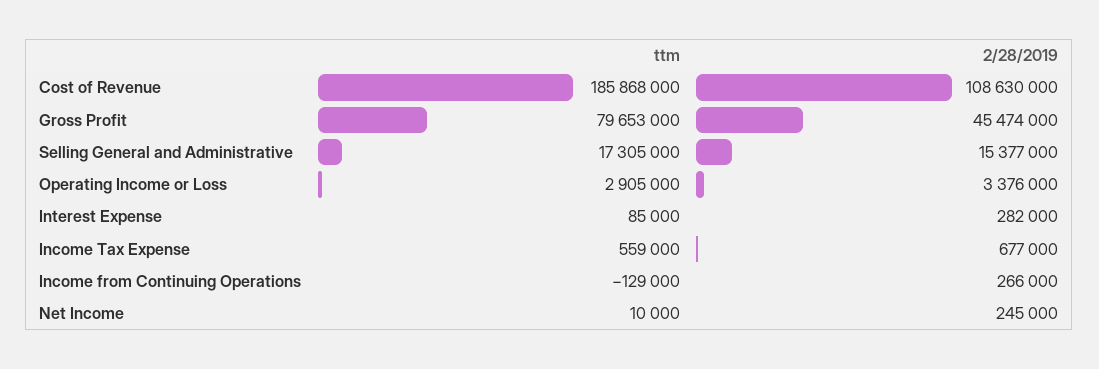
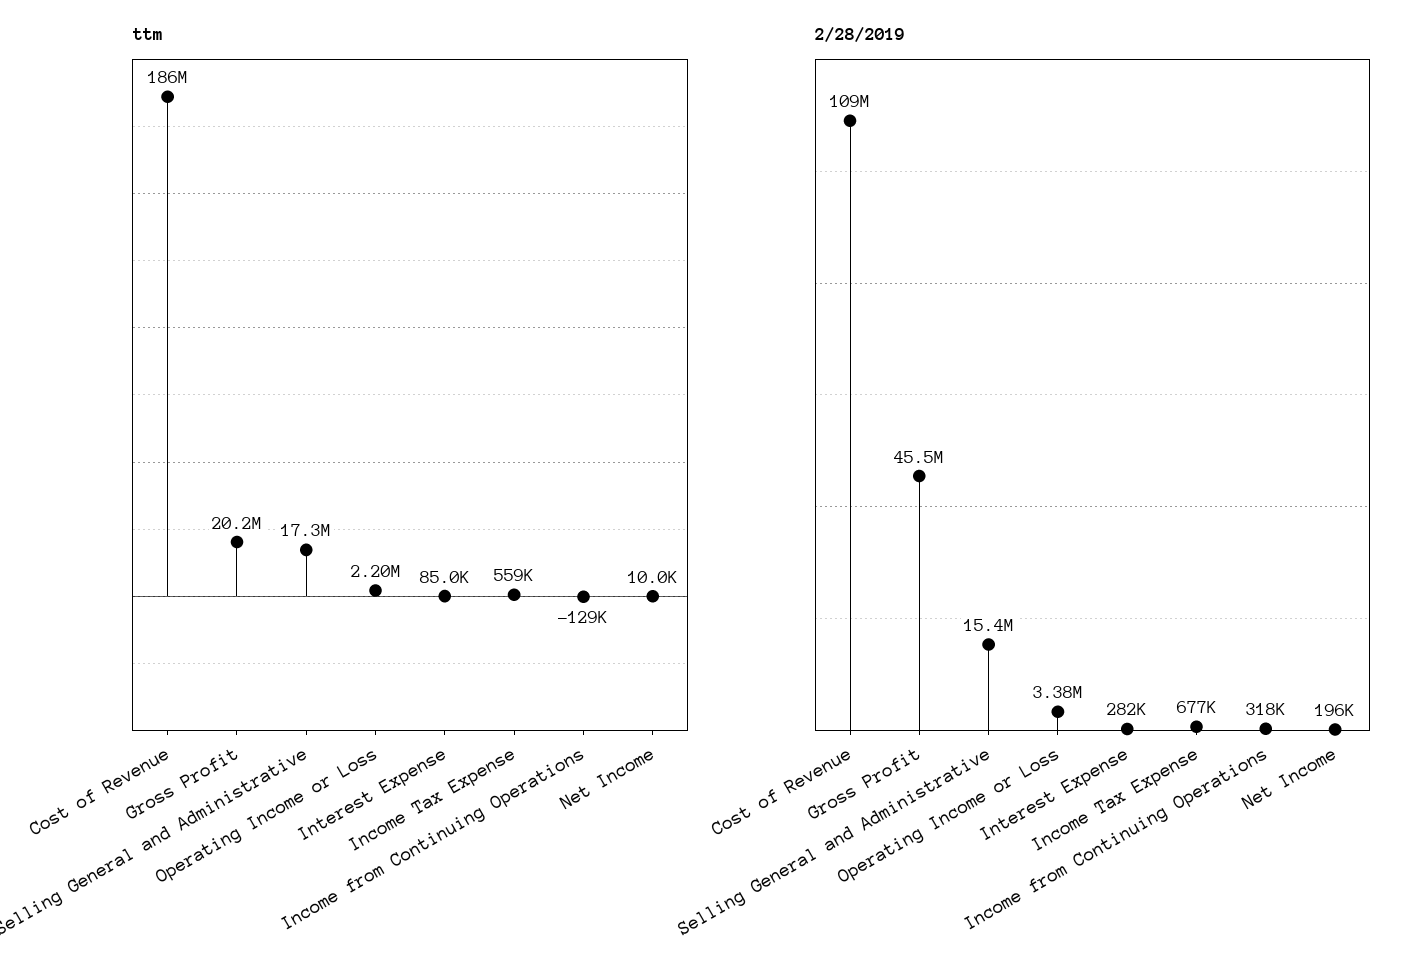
ttm, Gross Profit: 79653000 -> 20200000
ttm, Operating Income or Loss: 2905000 -> 2200000
2/28/2019, Income from Continuing Operations: 266000 -> 318000
2/28/2019, Net Income: 245000 -> 196000

